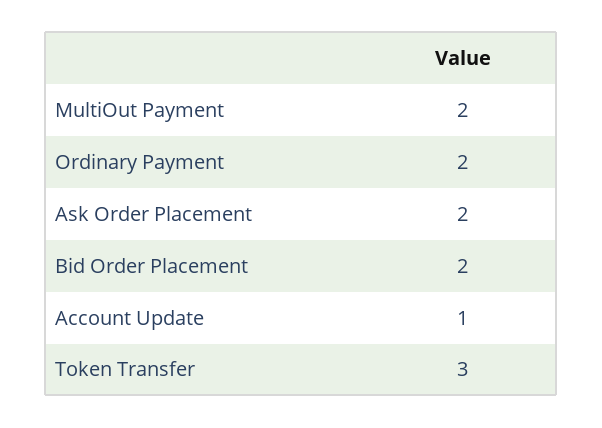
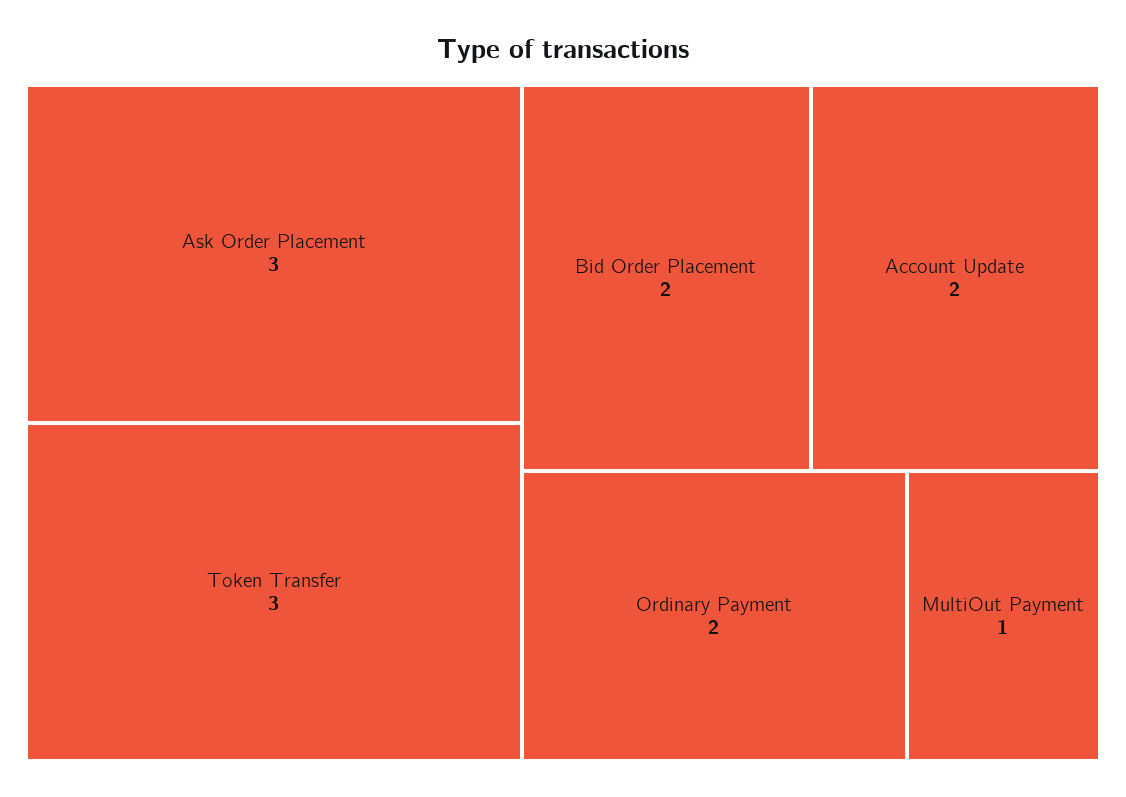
MultiOut Payment: 2 -> 1
Ask Order Placement: 2 -> 3
Account Update: 1 -> 2

